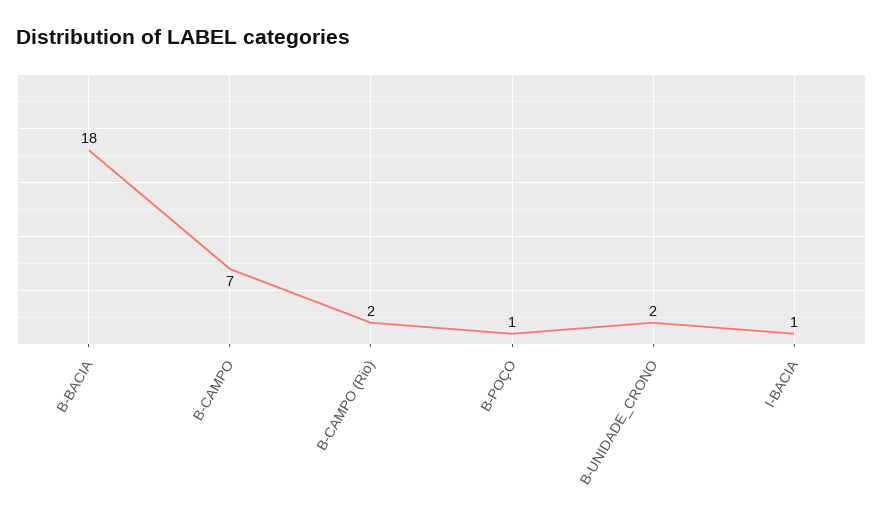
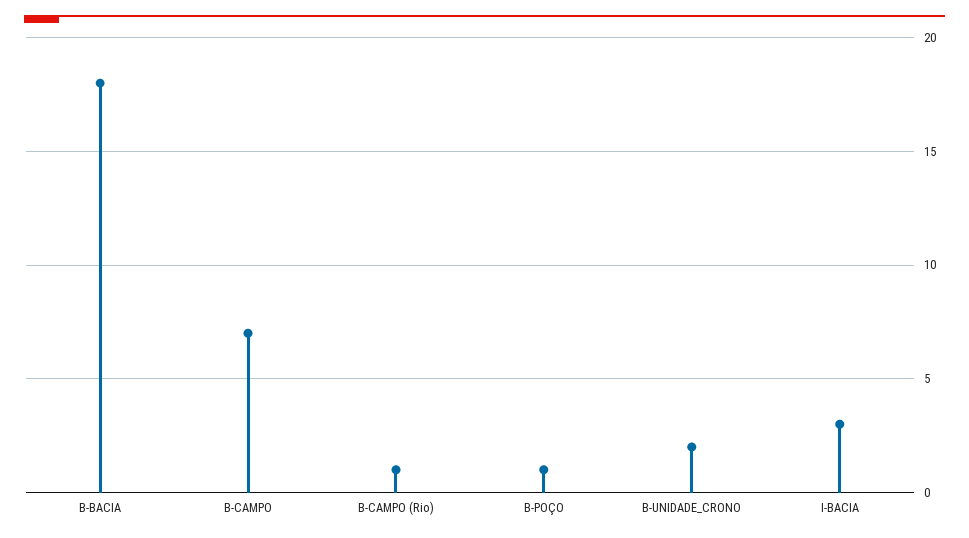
B-CAMPO (Rio): 2 -> 1
I-BACIA: 1 -> 3

